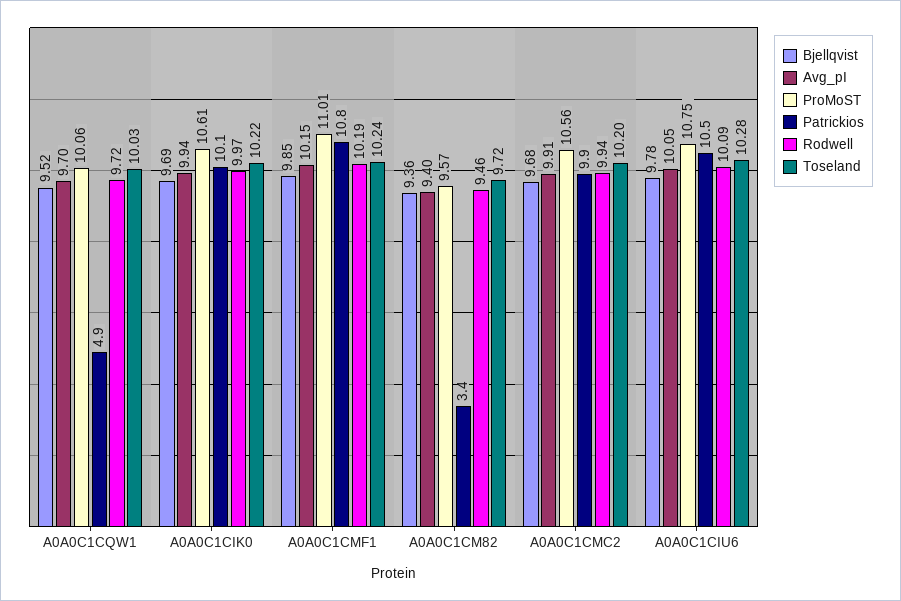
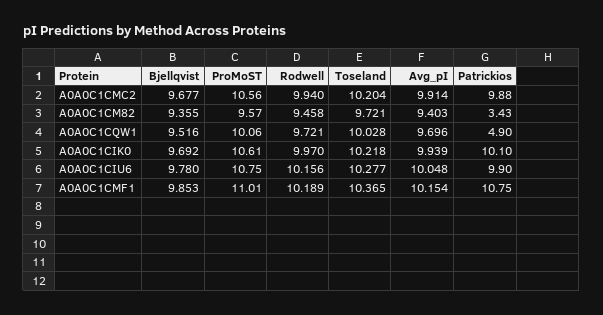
Toseland, A0A0C1CMF1: 10.24 -> 10.365
Patrickios, A0A0C1CIU6: 10.5 -> 9.9
Rodwell, A0A0C1CIU6: 10.09 -> 10.156

